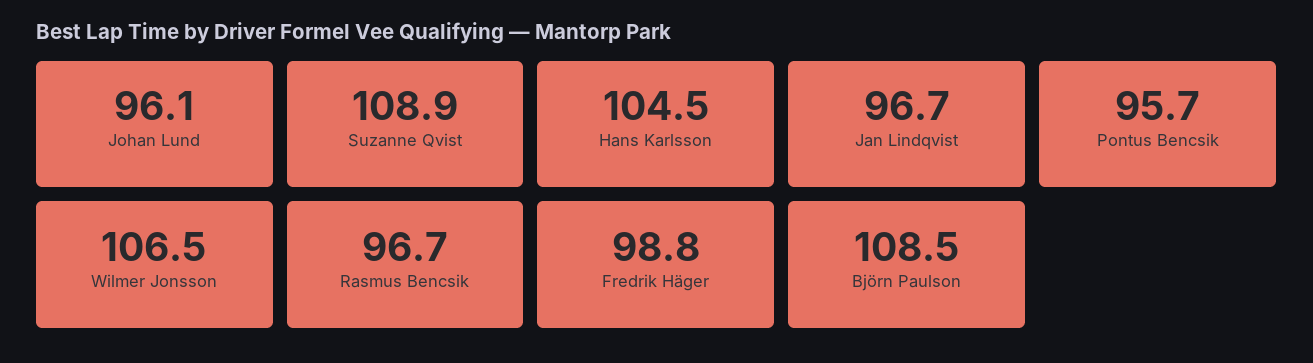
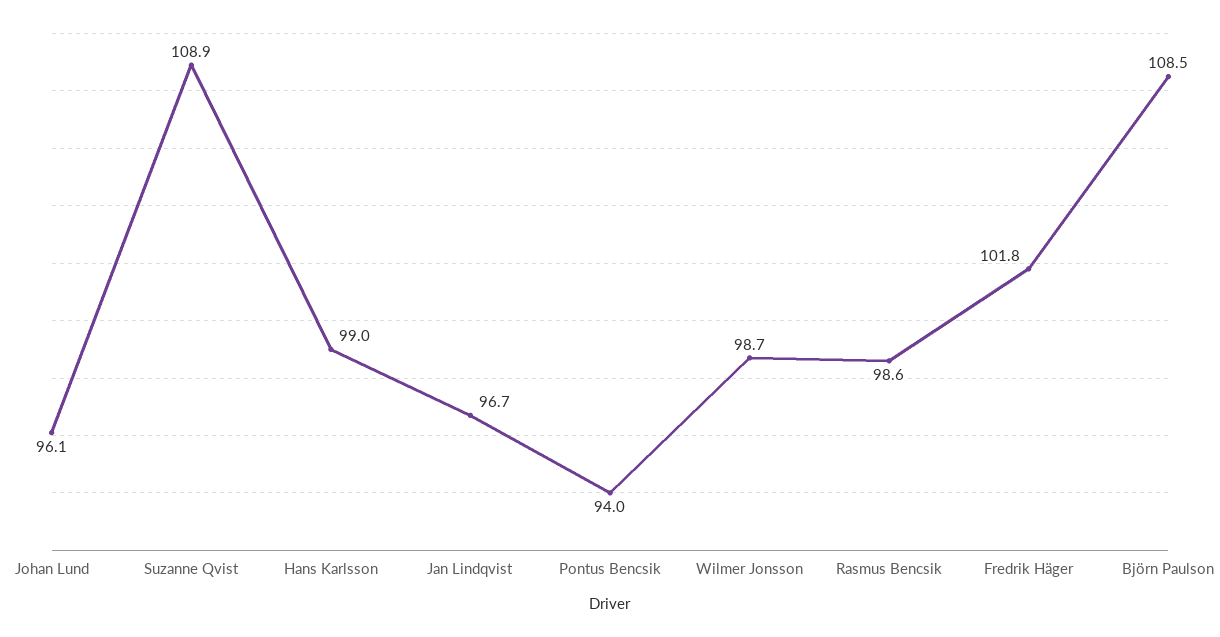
Hans Karlsson: 104.5 -> 99
Pontus Bencsik: 95.7 -> 94
Wilmer Jonsson: 106.5 -> 98.7
Rasmus Bencsik: 96.7 -> 98.6
Fredrik Häger: 98.8 -> 101.8

